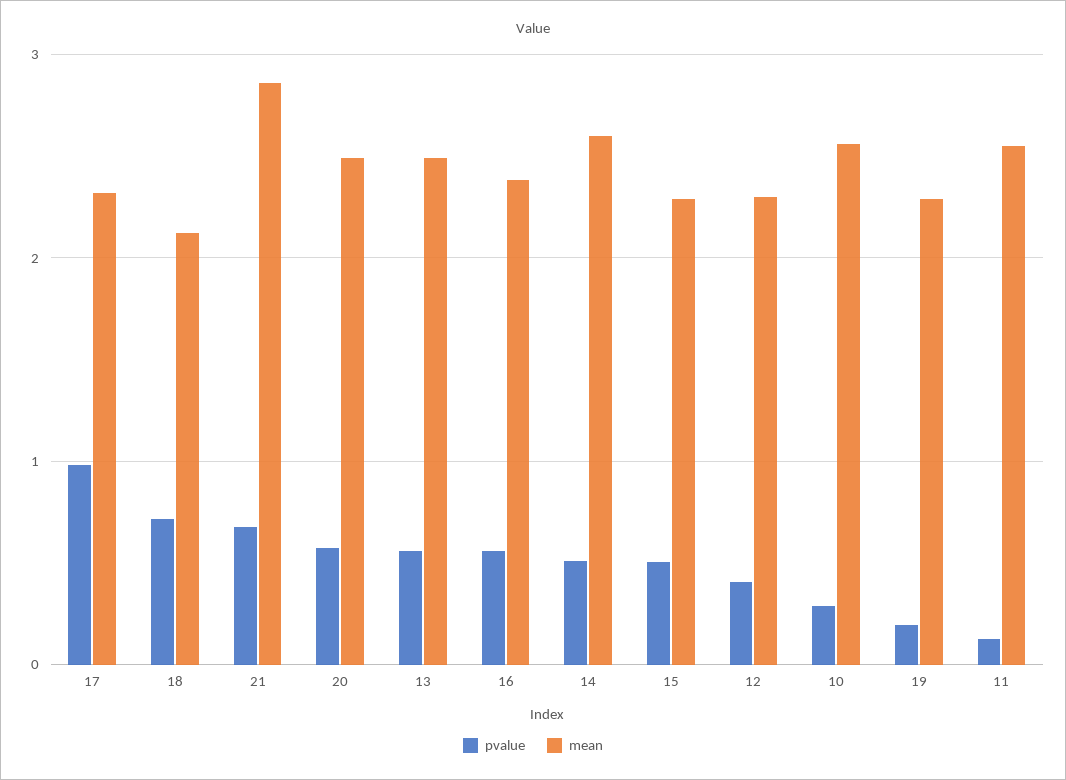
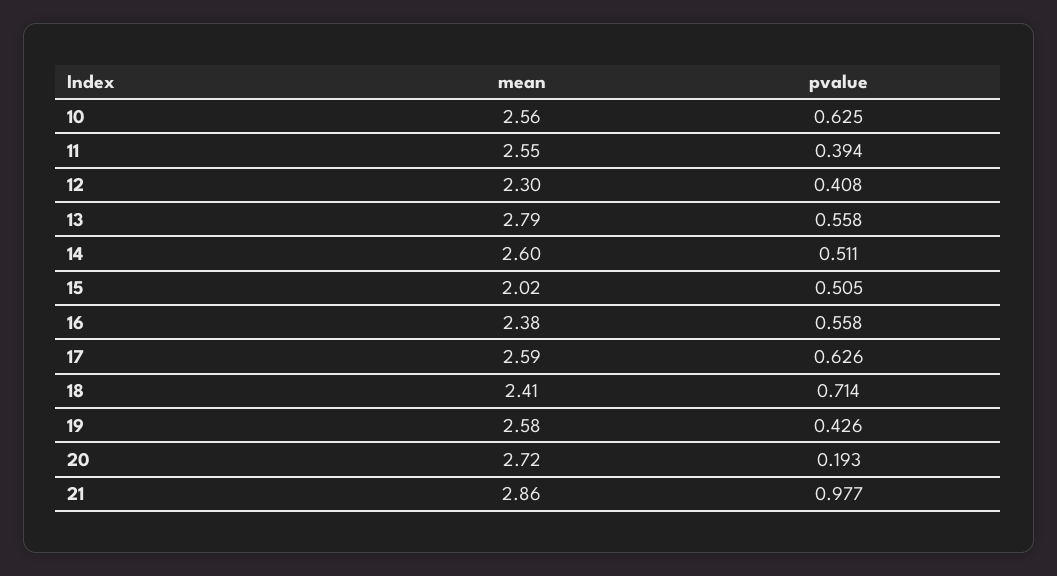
pvalue, 17: 1 -> 0.626
mean, 17: 2.3 -> 2.59
mean, 18: 2.1 -> 2.41
pvalue, 21: 0.7 -> 0.977
pvalue, 20: 0.6 -> 0.193
mean, 20: 2.5 -> 2.72
mean, 13: 2.5 -> 2.79
mean, 15: 2.3 -> 2.02
pvalue, 10: 0.3 -> 0.625
pvalue, 19: 0.2 -> 0.426
mean, 19: 2.3 -> 2.58
pvalue, 11: 0.1 -> 0.394

